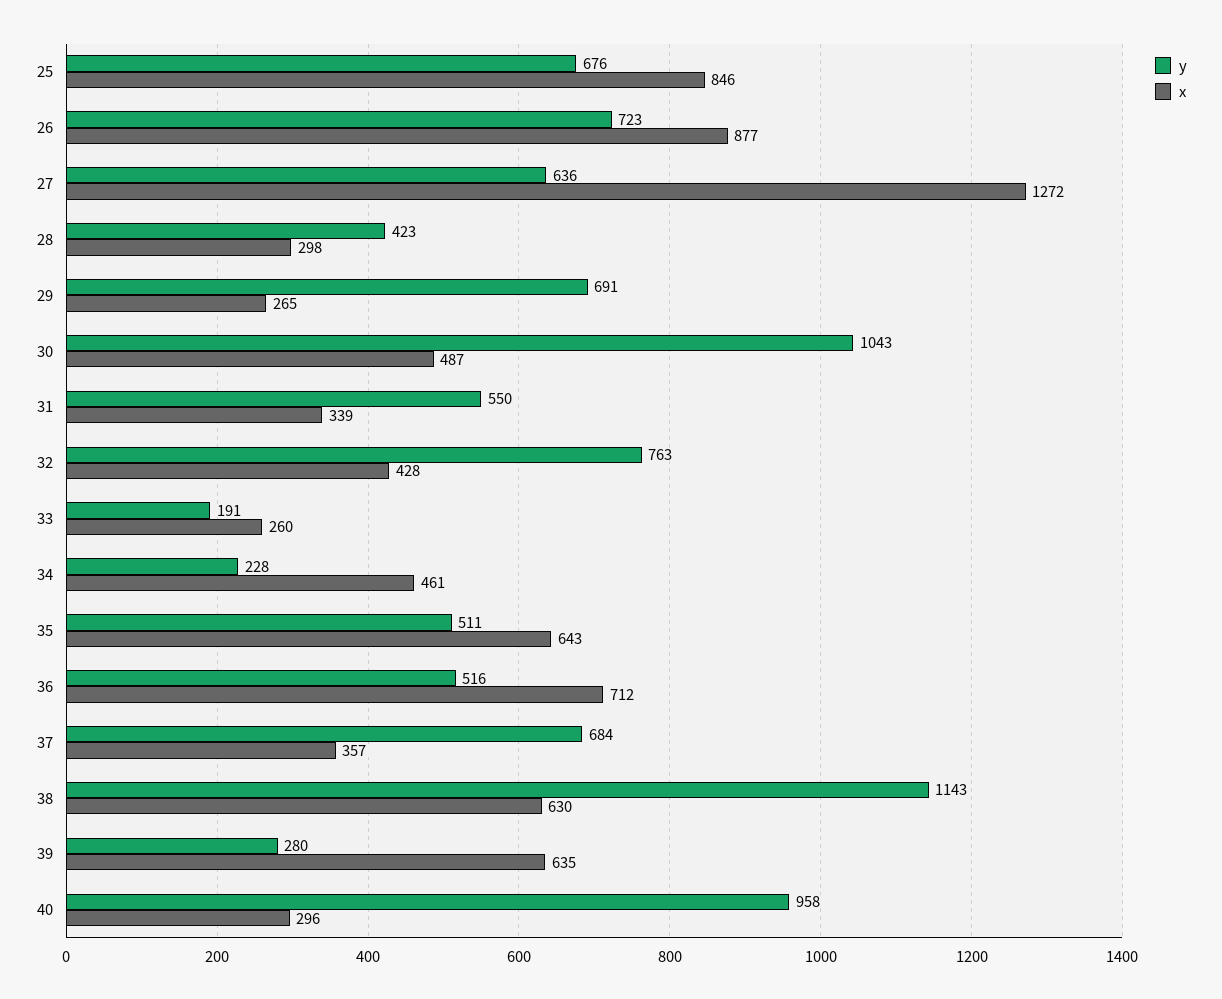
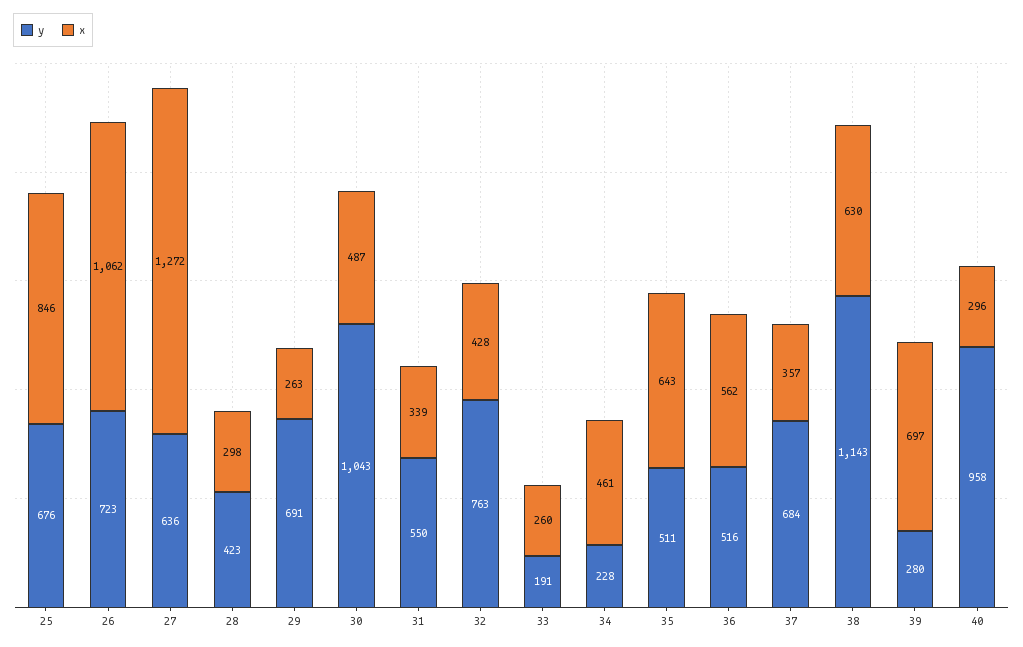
x, 26: 877 -> 1062
x, 29: 265 -> 263
x, 36: 712 -> 562
x, 39: 635 -> 697

